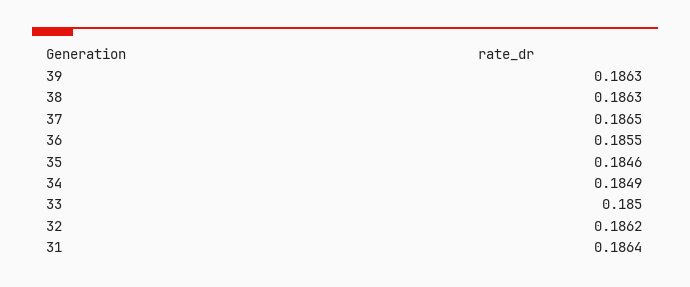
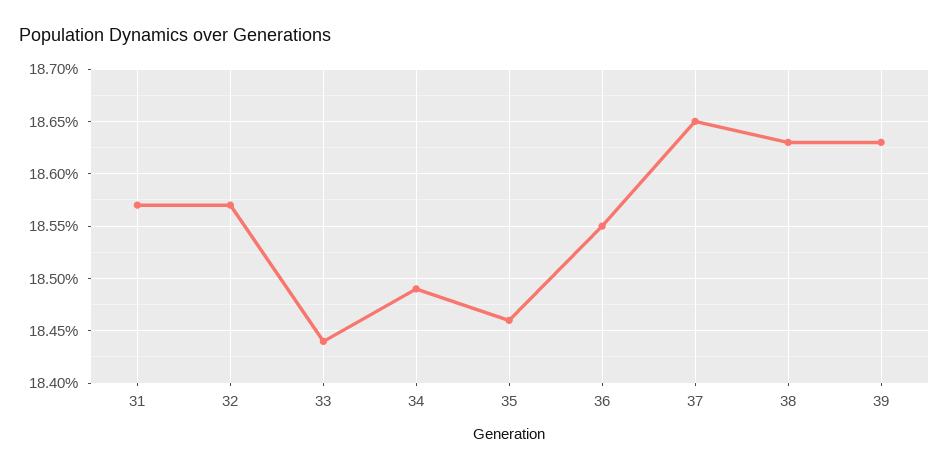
33: 0.185 -> 0.1844
32: 0.1862 -> 0.1857
31: 0.1864 -> 0.1857

